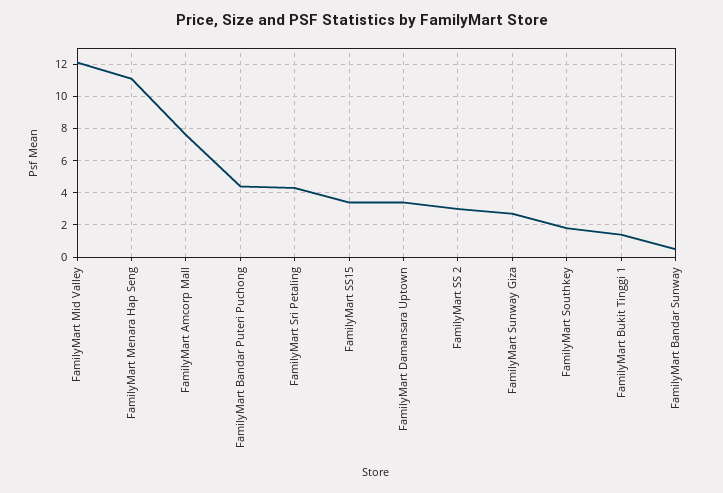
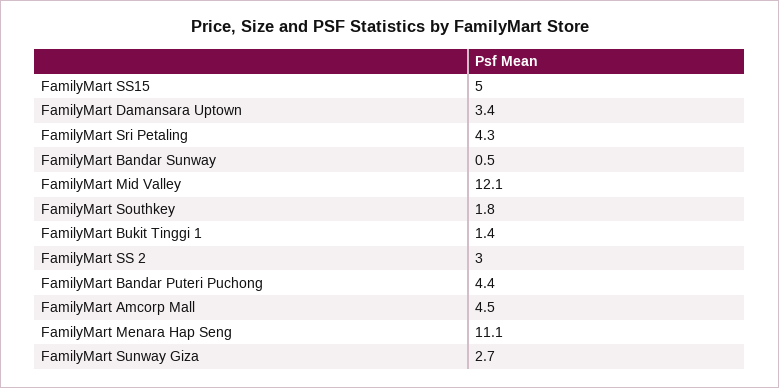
FamilyMart Amcorp Mall: 7.5 -> 4.5
FamilyMart SS15: 3.5 -> 5

